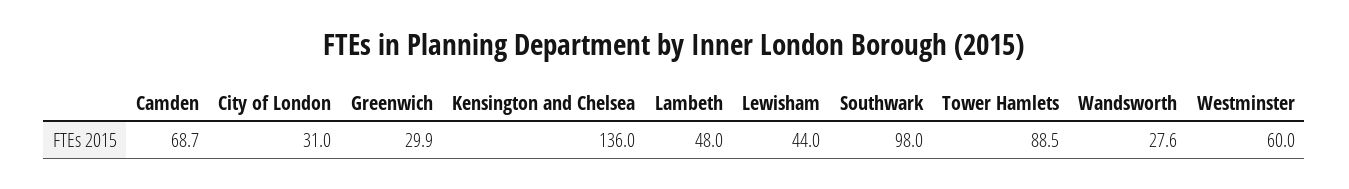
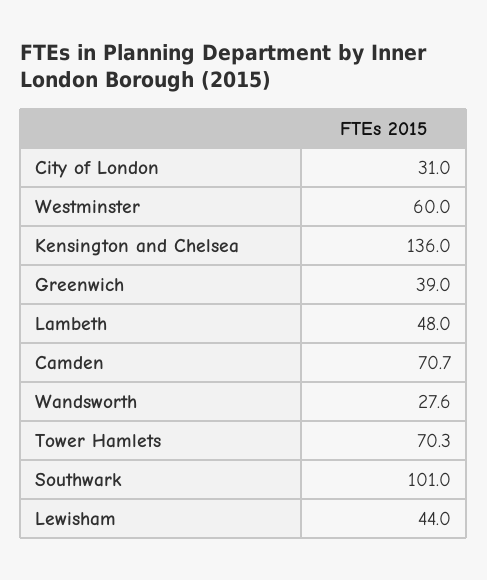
Camden: 68.7 -> 70.7
Greenwich: 29.9 -> 39
Southwark: 98 -> 101
Tower Hamlets: 88.5 -> 70.3

